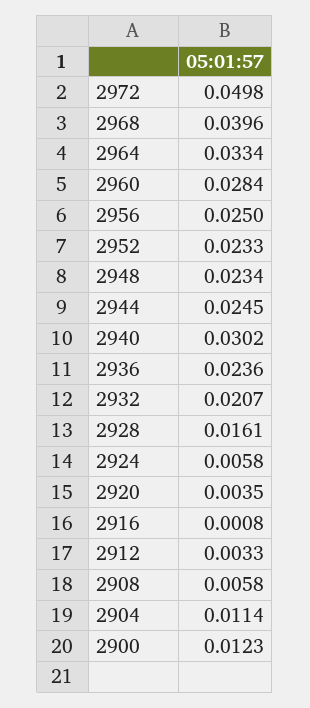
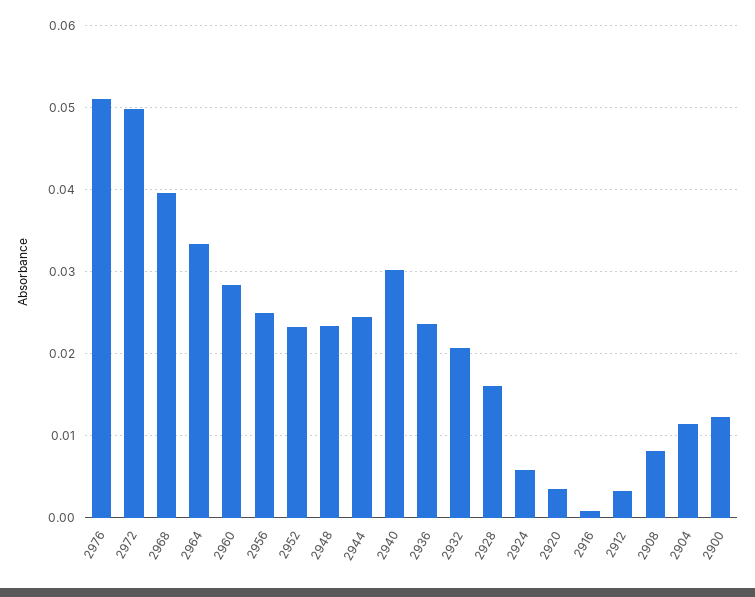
2908: 0.0058 -> 0.008
2976: none -> 0.051

